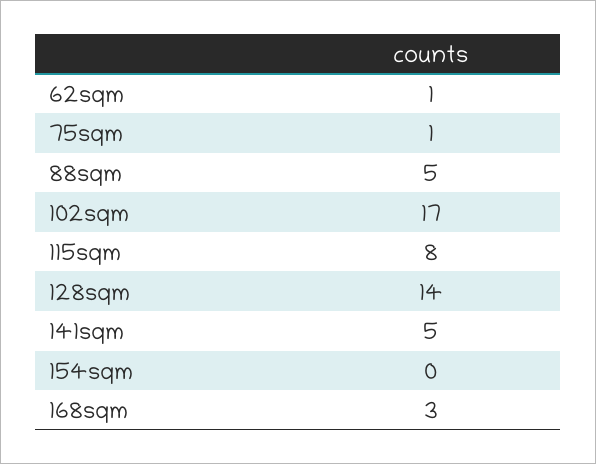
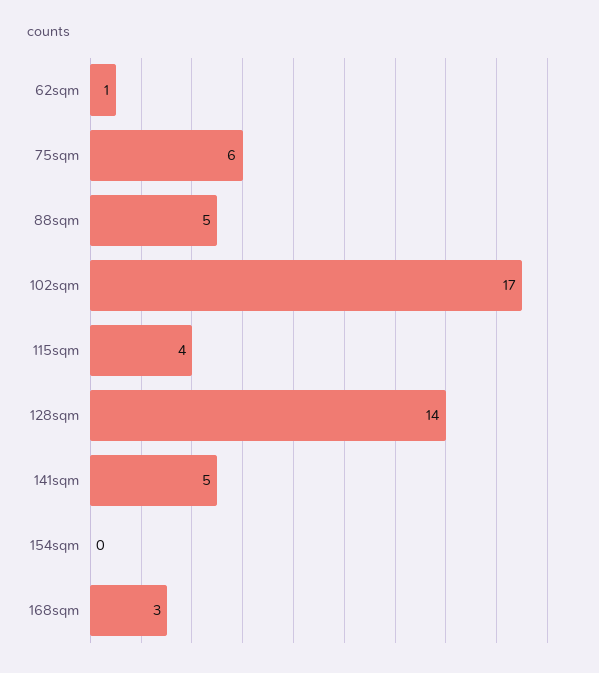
75sqm: 1 -> 6
115sqm: 8 -> 4

